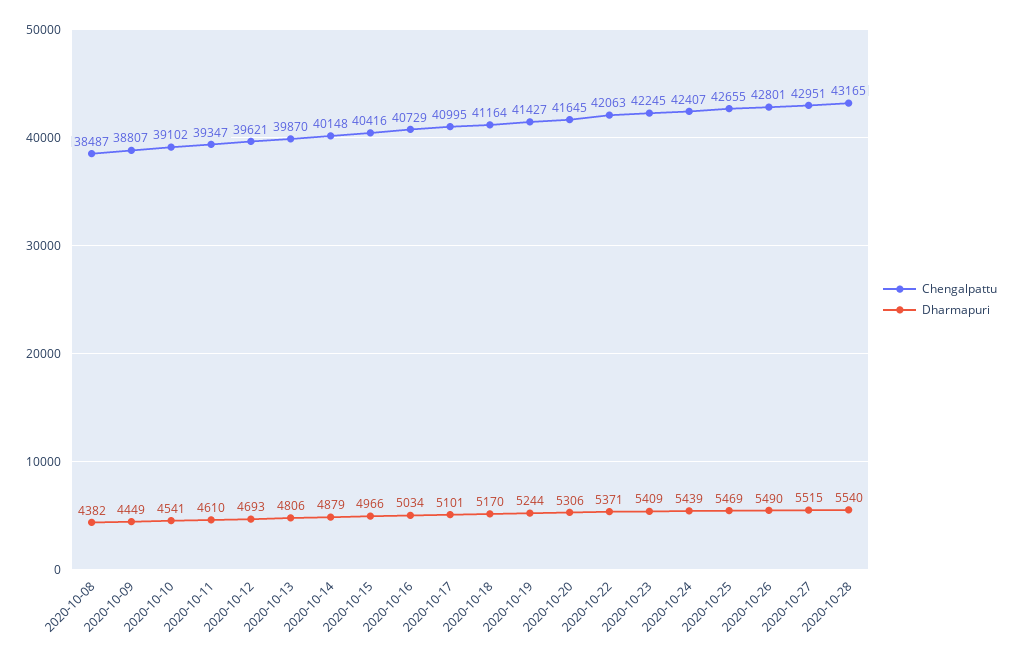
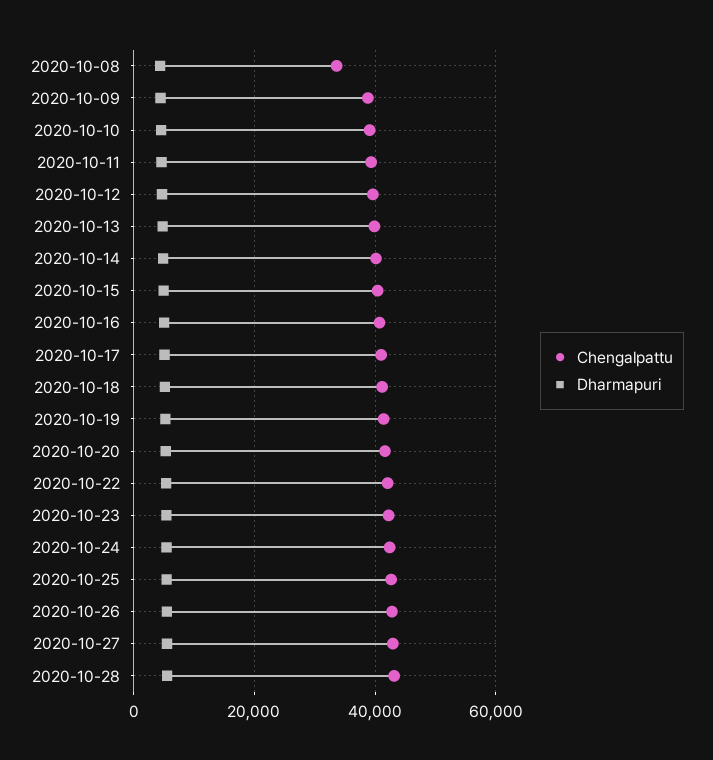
Chengalpattu, 2020-10-08: 38487 -> 34000

